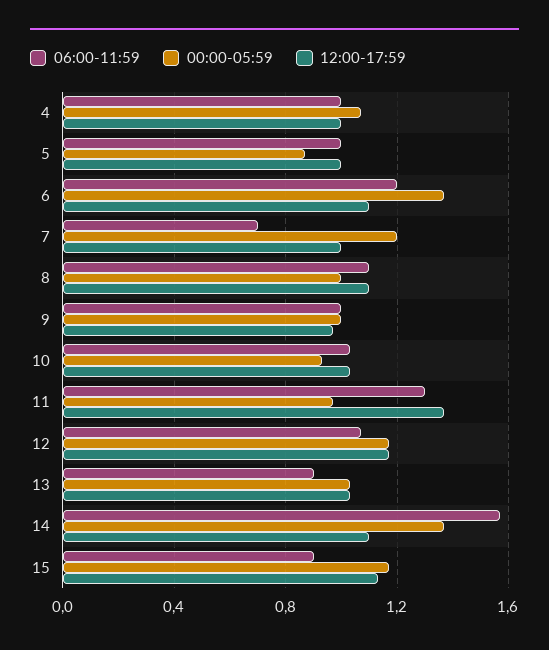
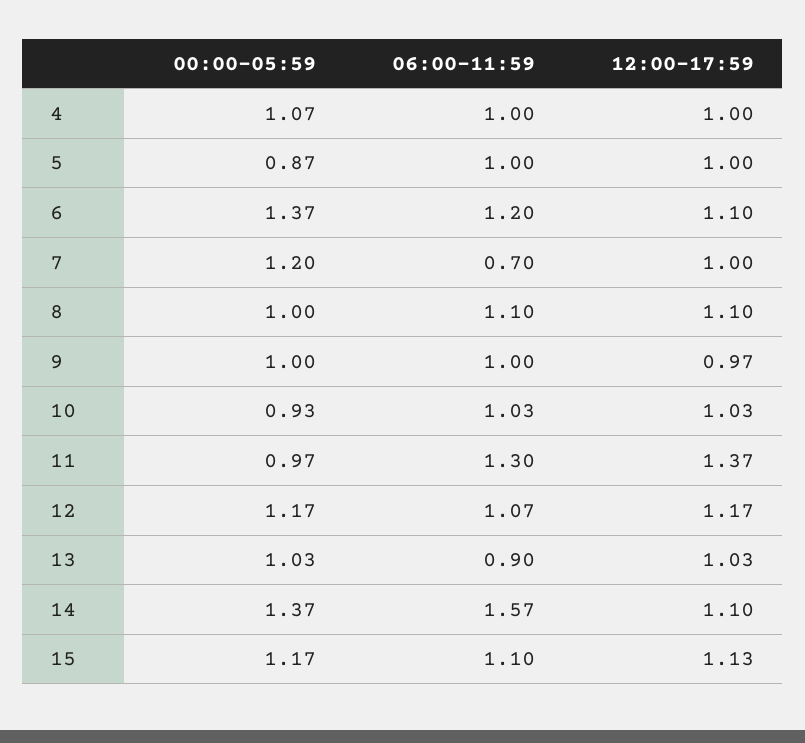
06:00-11:59, 15: 0.9 -> 1.1

